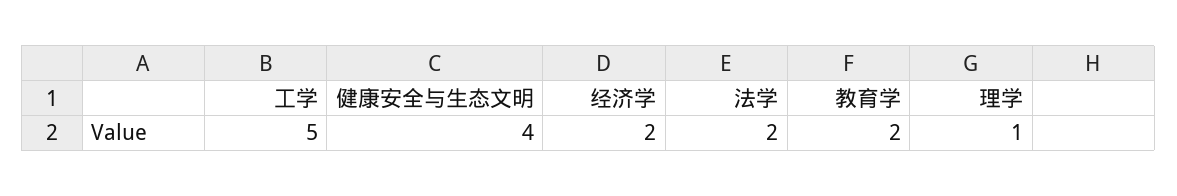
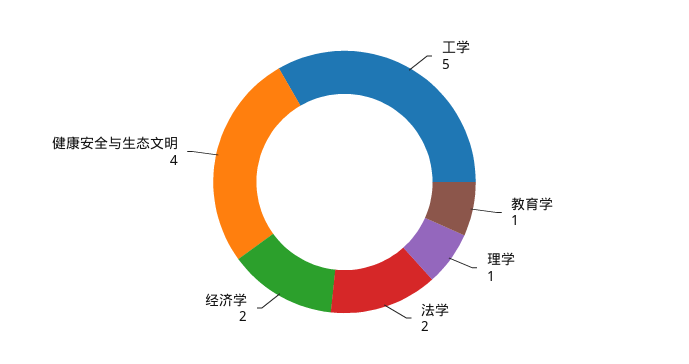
教育学: 2 -> 1

